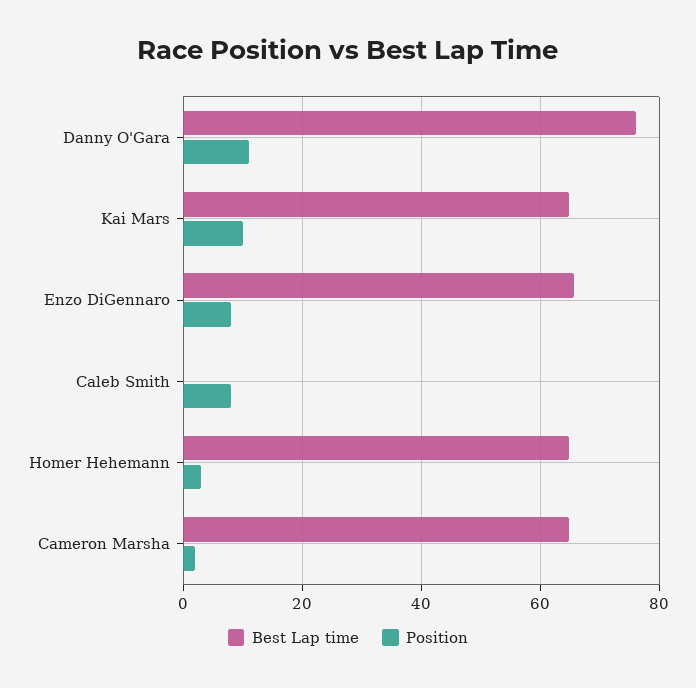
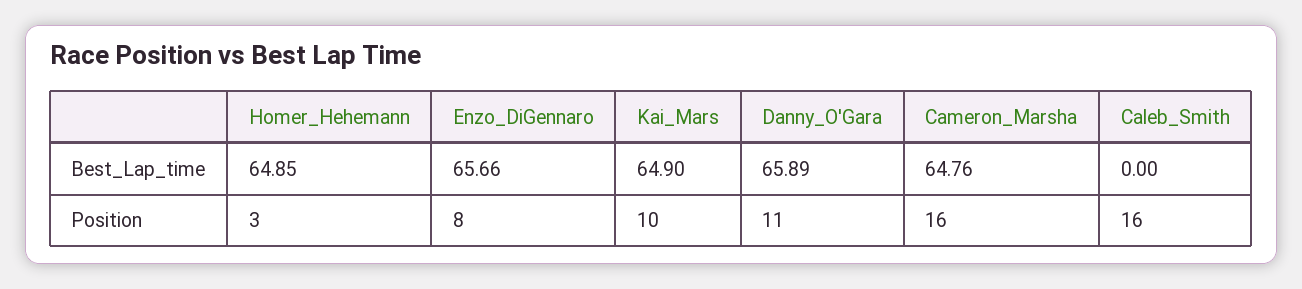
Best Lap time, Danny O'Gara: 76 -> 65.89
Position, Caleb Smith: 8 -> 16
Position, Cameron Marsha: 2 -> 16

